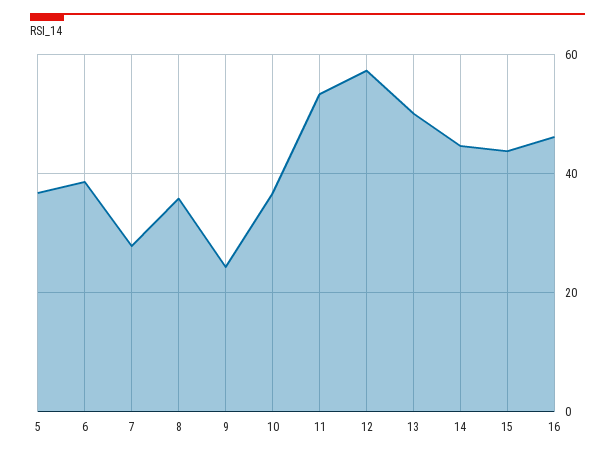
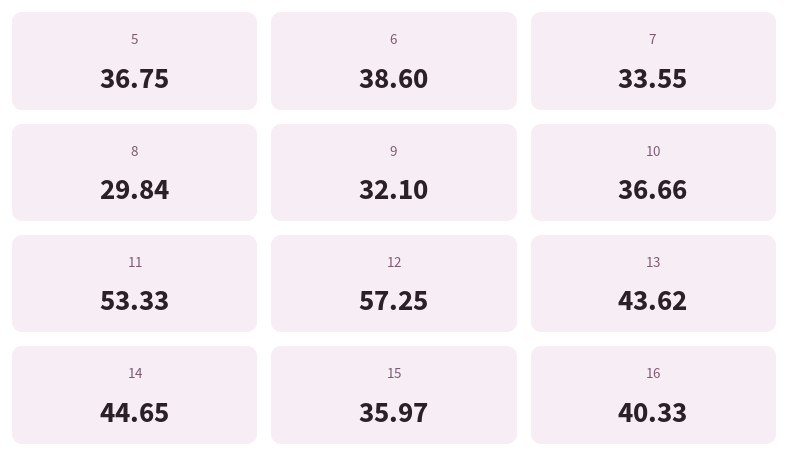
7: 28 -> 33.55
8: 36 -> 29.84
9: 24 -> 32.1
13: 50 -> 43.62
15: 44 -> 35.97
16: 46 -> 40.33

